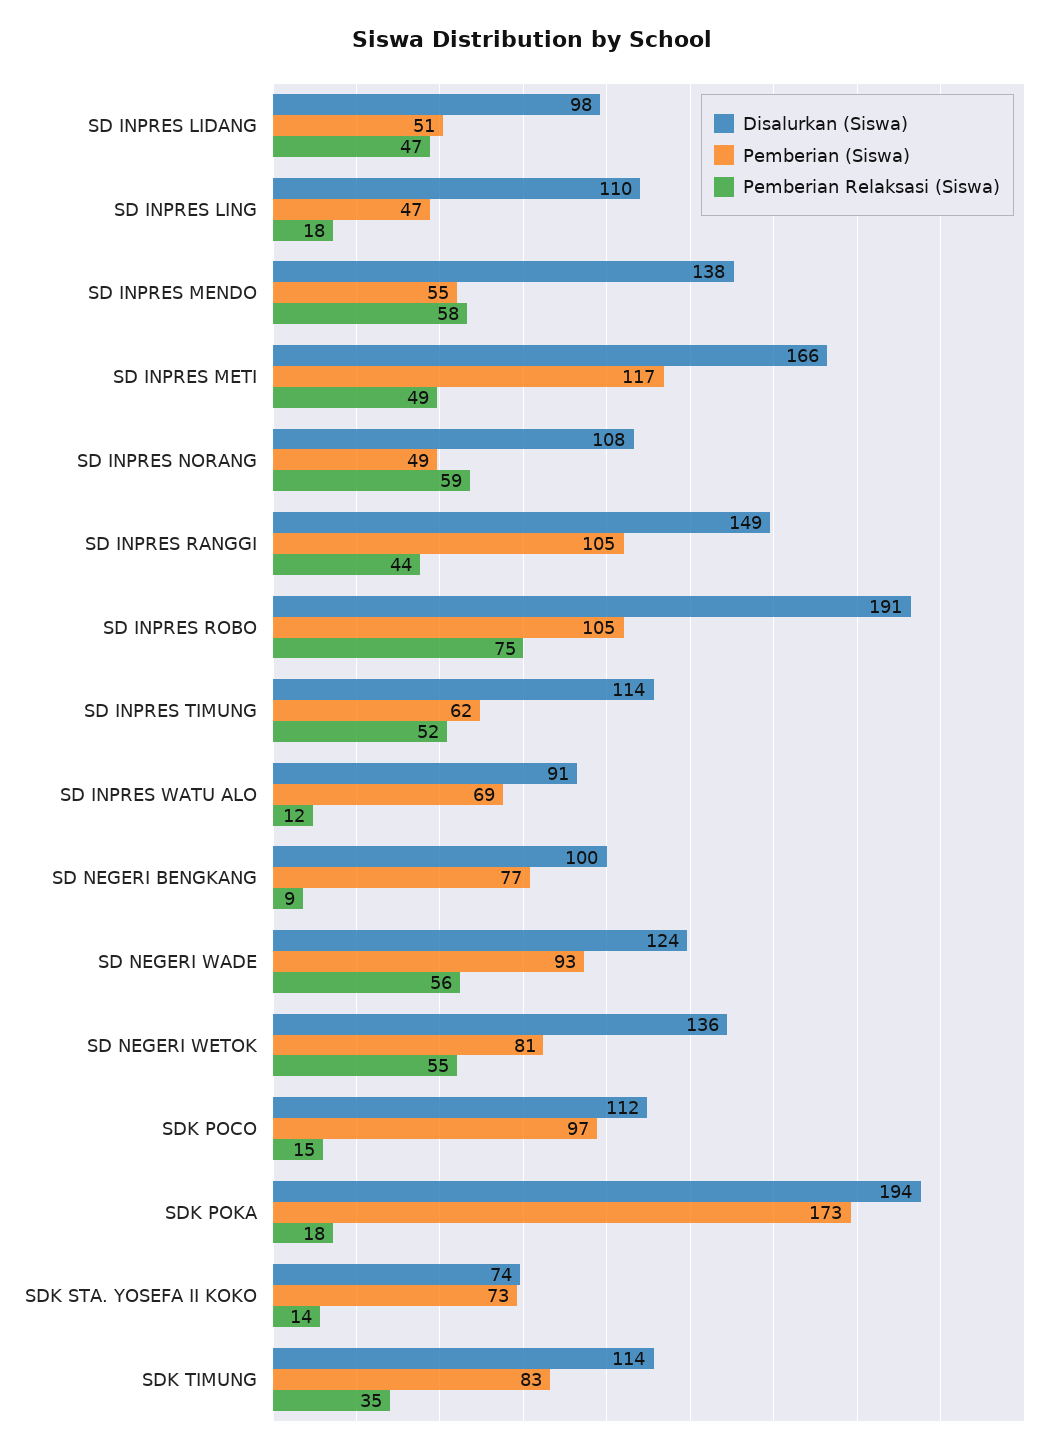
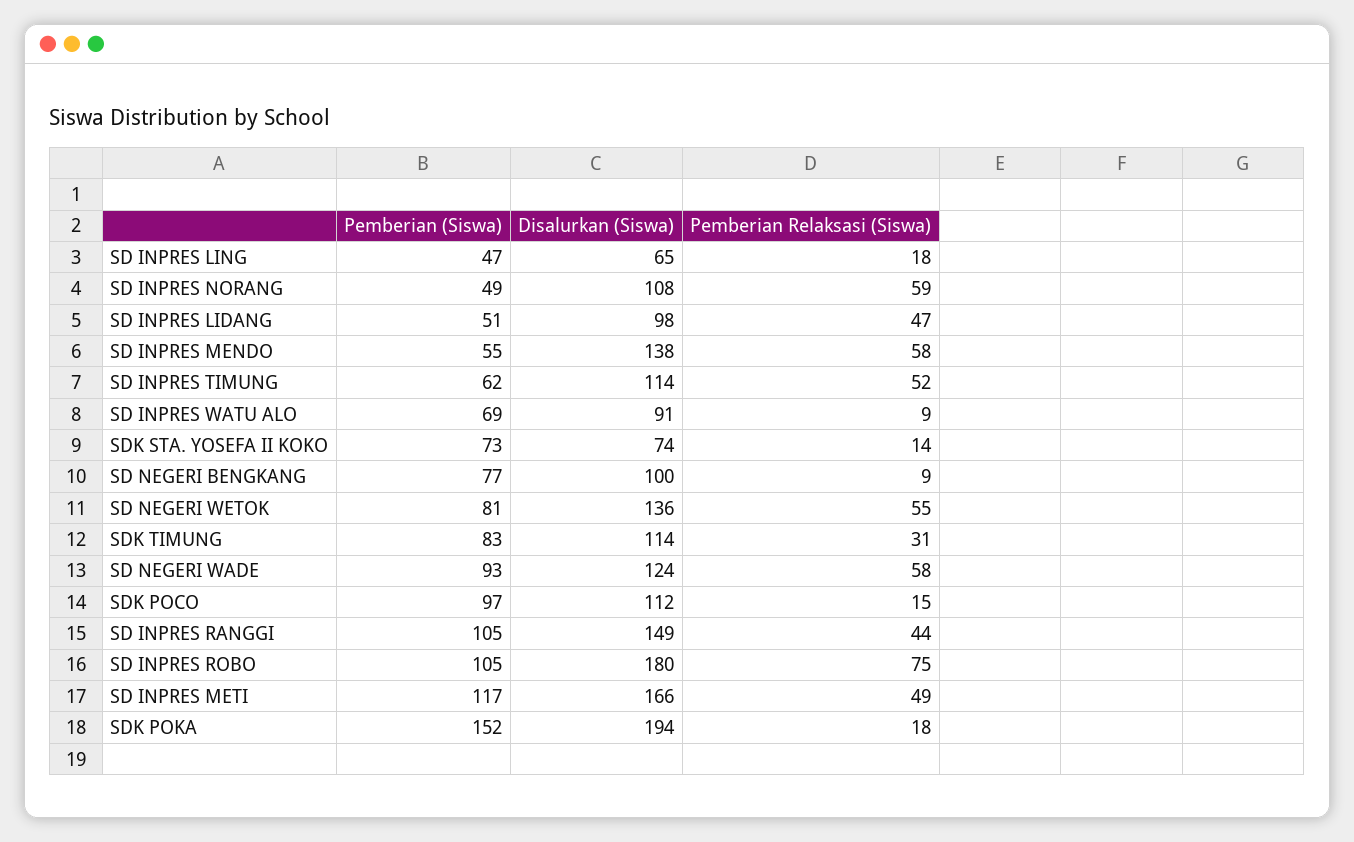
Disalurkan (Siswa), SD INPRES LING: 110 -> 65
Disalurkan (Siswa), SD INPRES ROBO: 191 -> 180
Pemberian Relaksasi (Siswa), SD INPRES WATU ALO: 12 -> 9
Pemberian Relaksasi (Siswa), SD NEGERI WADE: 56 -> 58
Pemberian (Siswa), SDK POKA: 173 -> 152
Pemberian Relaksasi (Siswa), SDK TIMUNG: 35 -> 31

